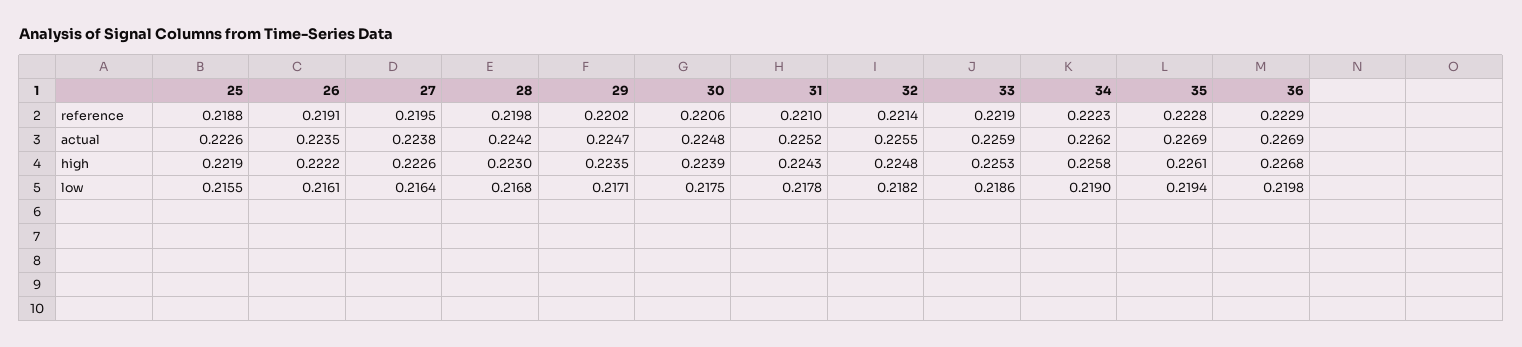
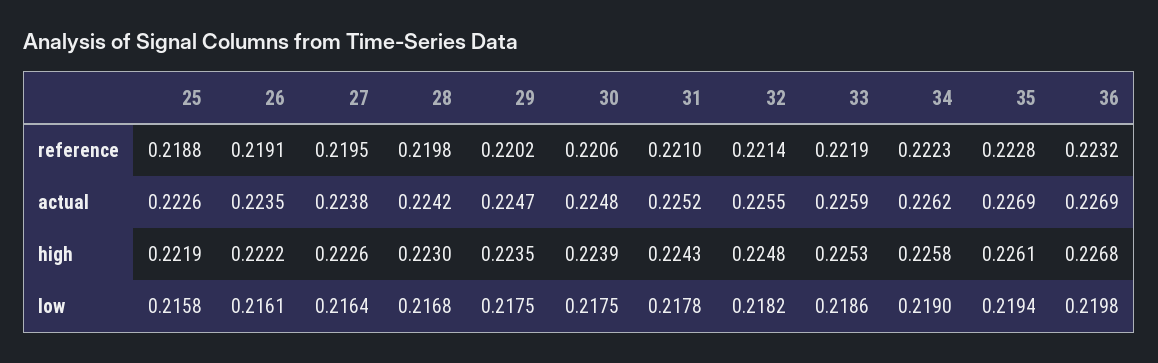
36, reference: 0.2229 -> 0.2232
25, low: 0.2155 -> 0.2158
29, low: 0.2171 -> 0.2175

